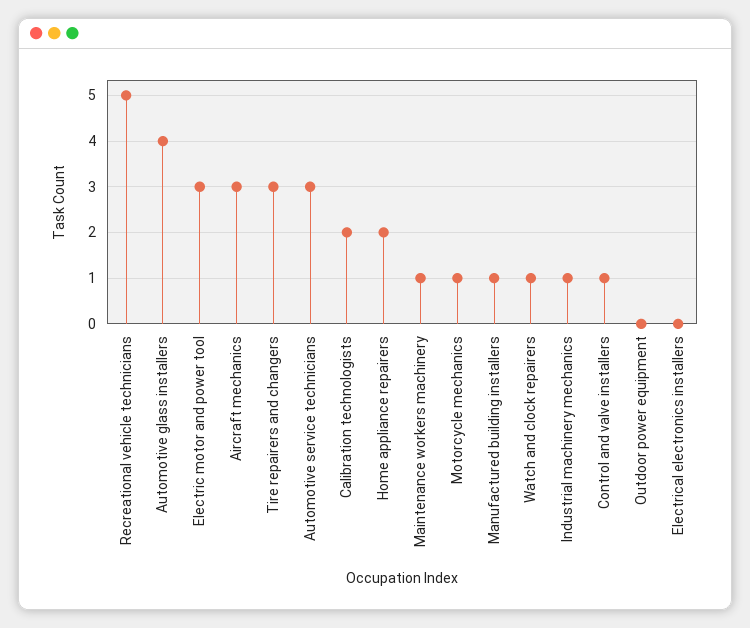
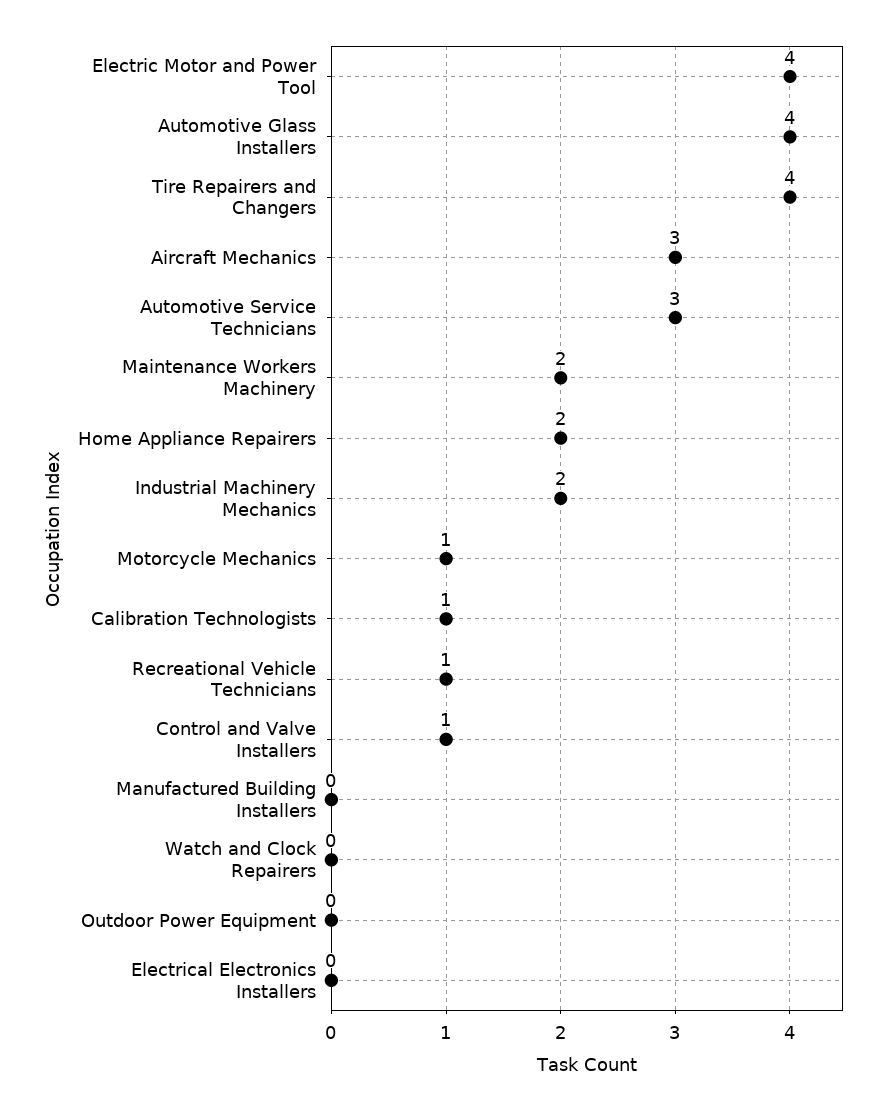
Recreational vehicle technicians: 5 -> 1
Electric motor and power tool: 3 -> 4
Tire repairers and changers: 3 -> 4
Calibration technologists: 2 -> 1
Maintenance workers machinery: 1 -> 2
Manufactured building installers: 1 -> 0
Watch and clock repairers: 1 -> 0
Industrial machinery mechanics: 1 -> 2

